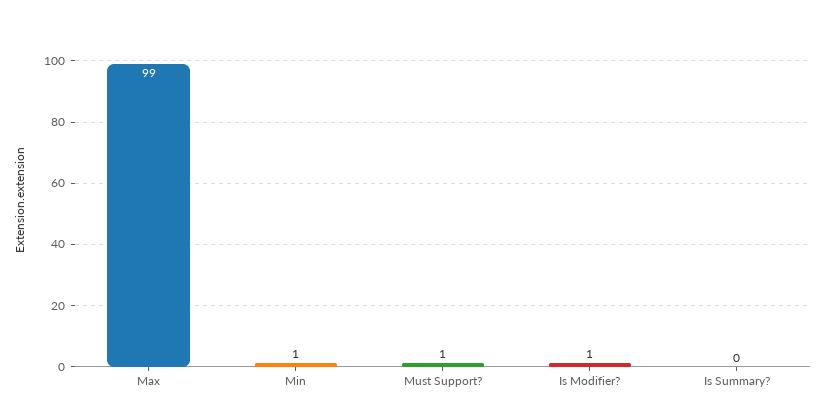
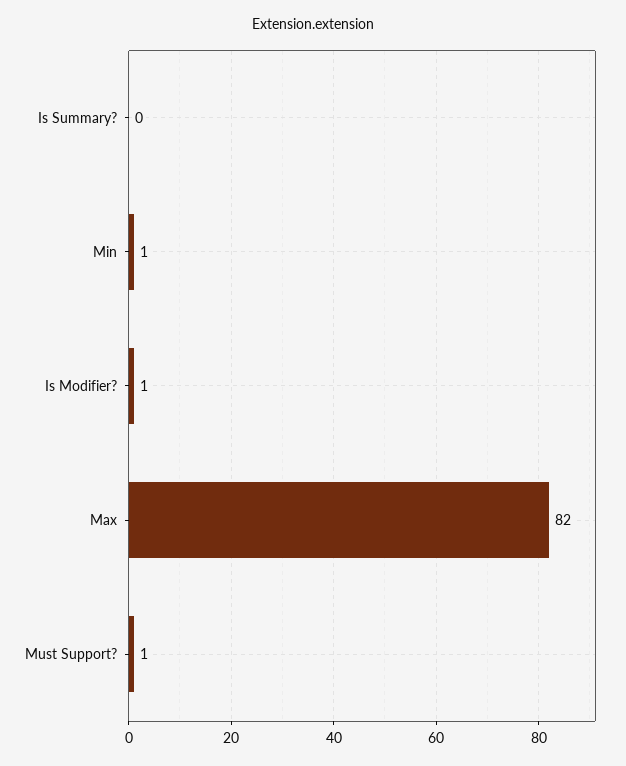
Max: 99 -> 82

